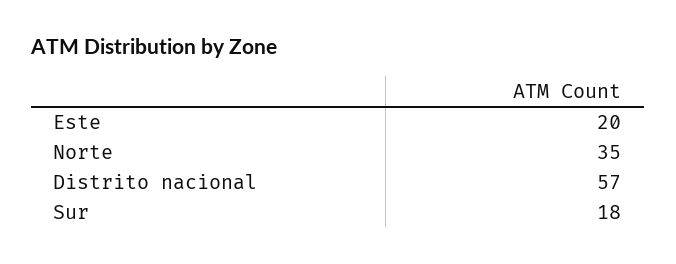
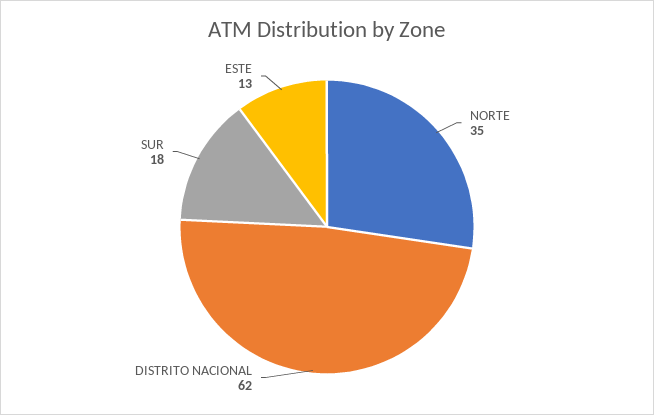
Este: 20 -> 13
Distrito nacional: 57 -> 62

